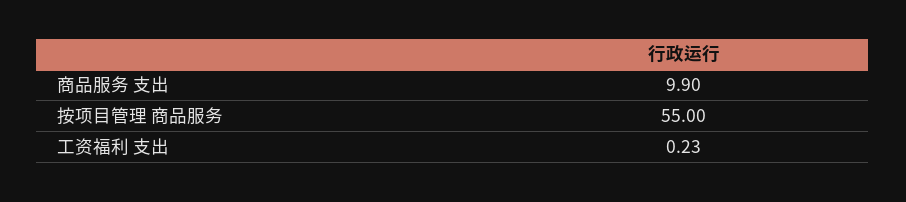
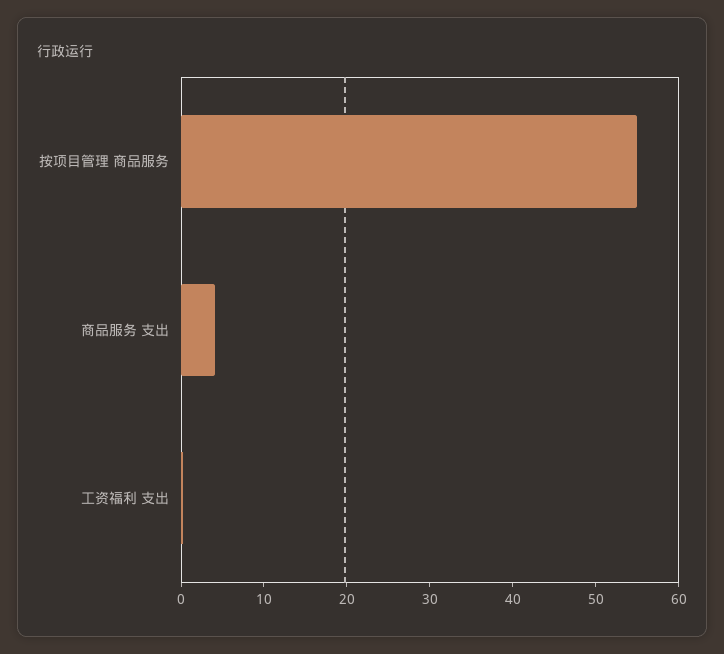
商品服务 支出: 9.9 -> 4

